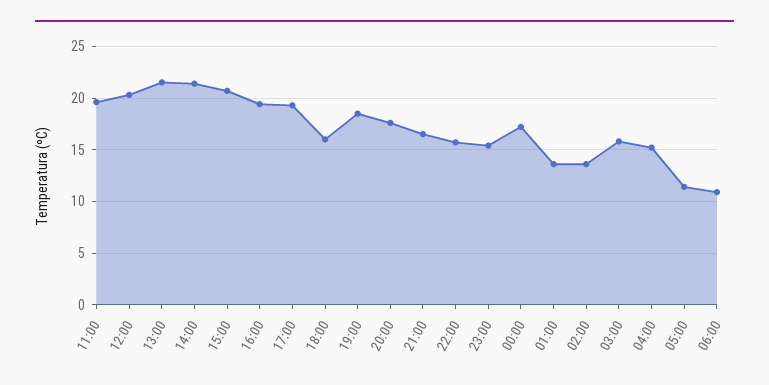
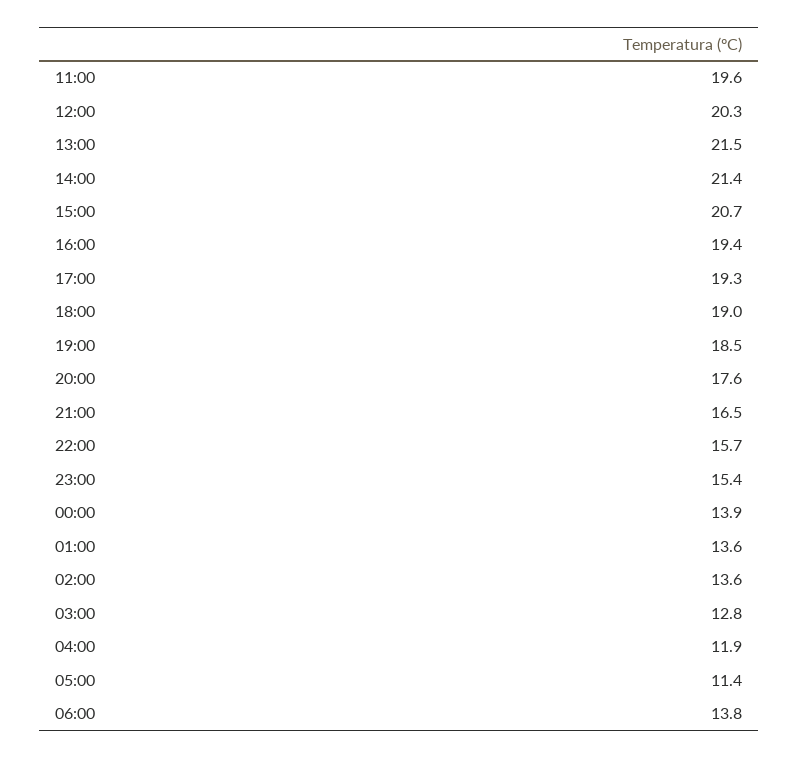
18:00: 16 -> 19
00:00: 17 -> 13.9
03:00: 16 -> 12.8
04:00: 15 -> 11.9
06:00: 11 -> 13.8

